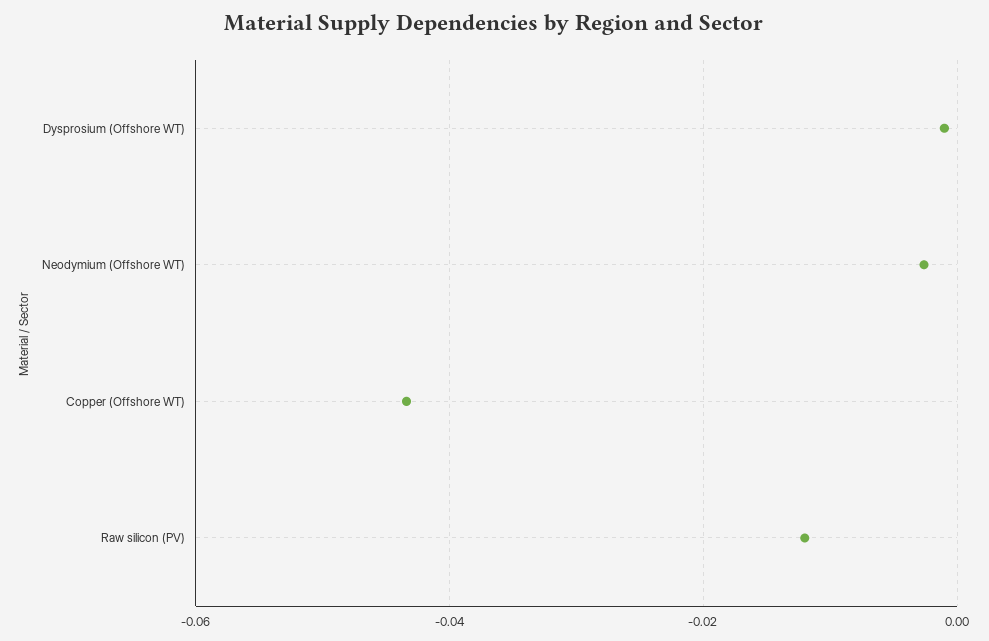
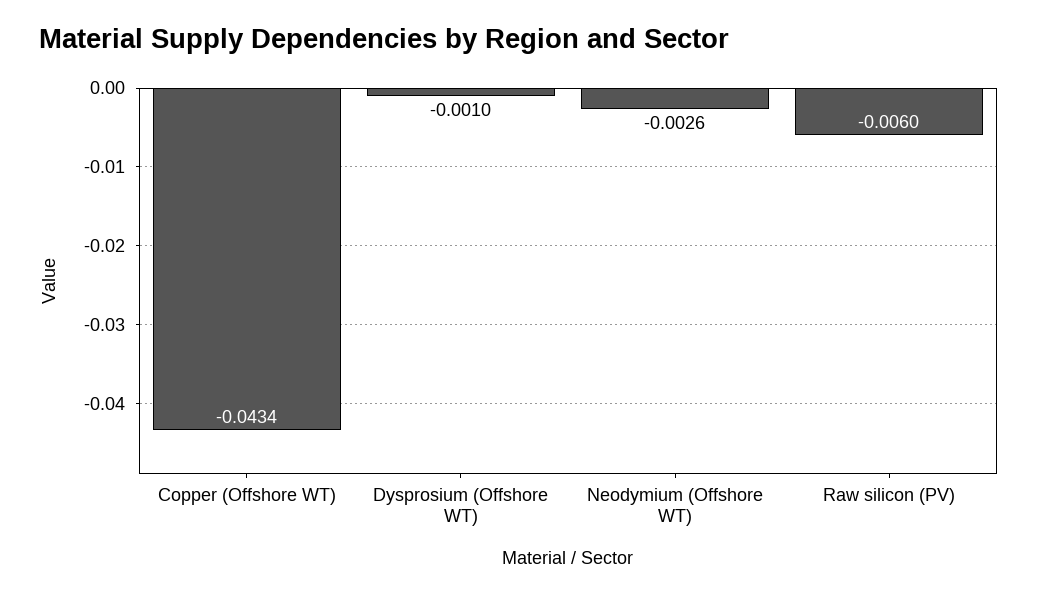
Raw silicon (PV): -0.012 -> -0.006

